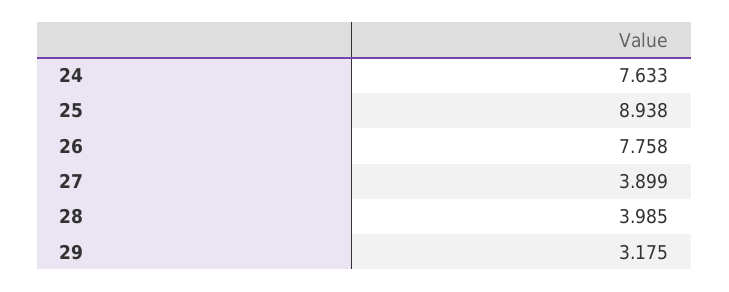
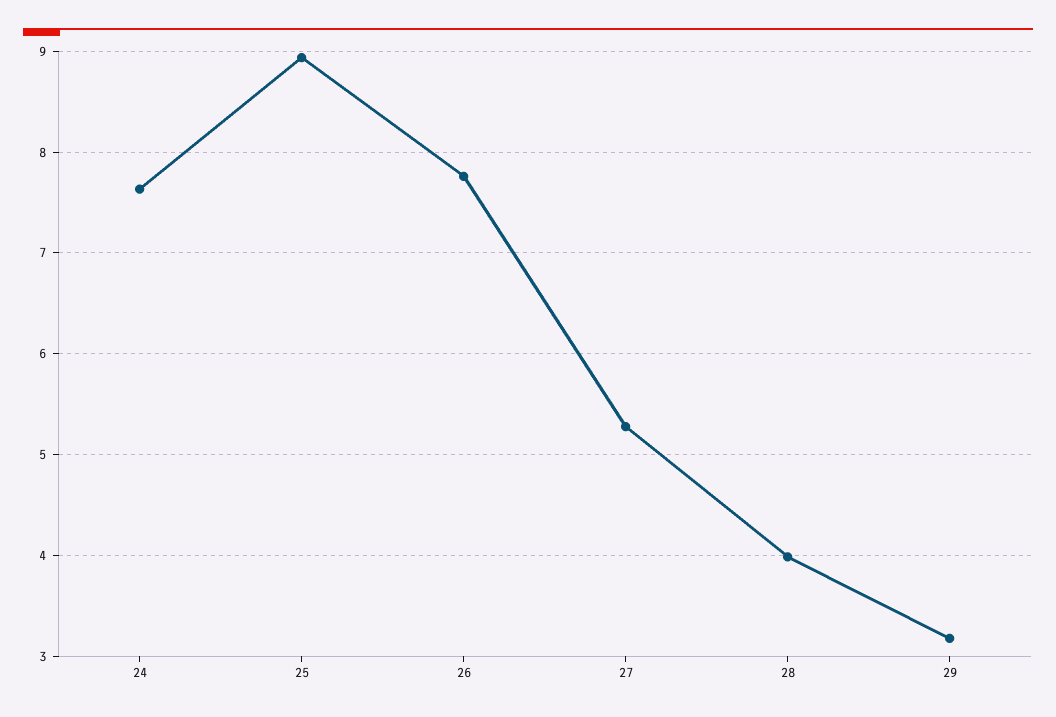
27: 3.899 -> 5.3

